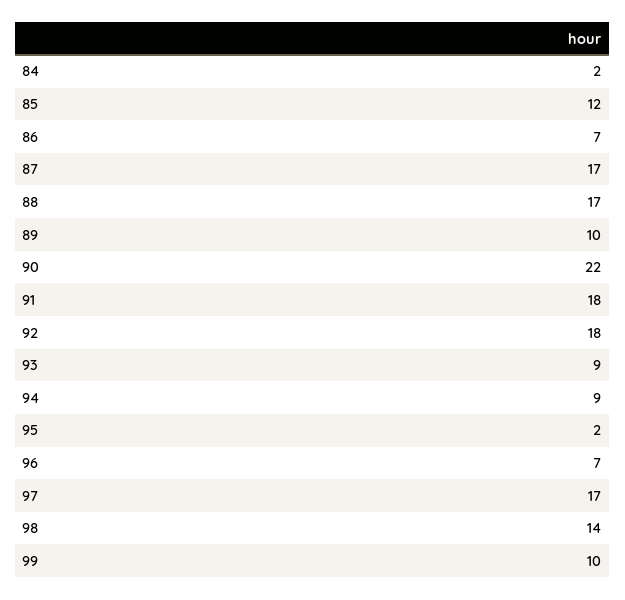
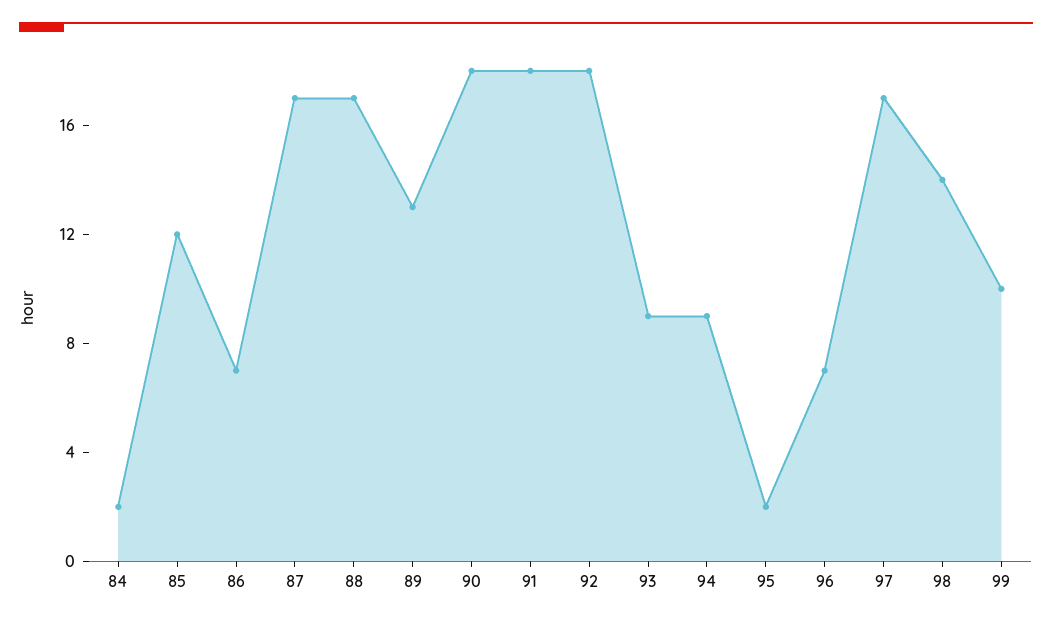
89: 10 -> 13
90: 22 -> 18

